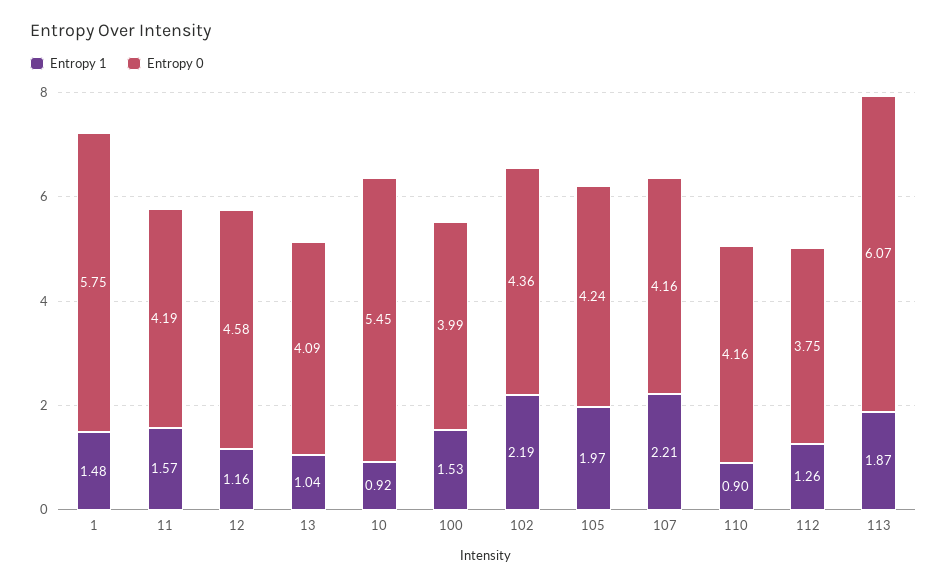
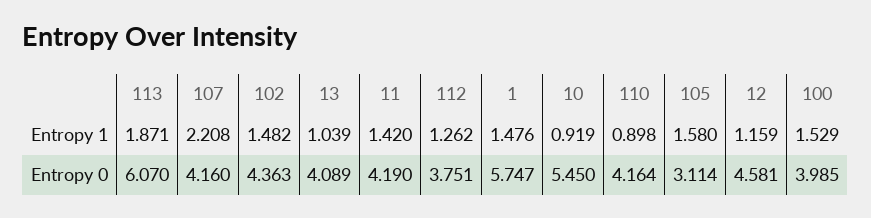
Entropy 1, 11: 1.57 -> 1.42
Entropy 1, 102: 2.19 -> 1.482
Entropy 1, 105: 1.97 -> 1.58
Entropy 0, 105: 4.24 -> 3.114

